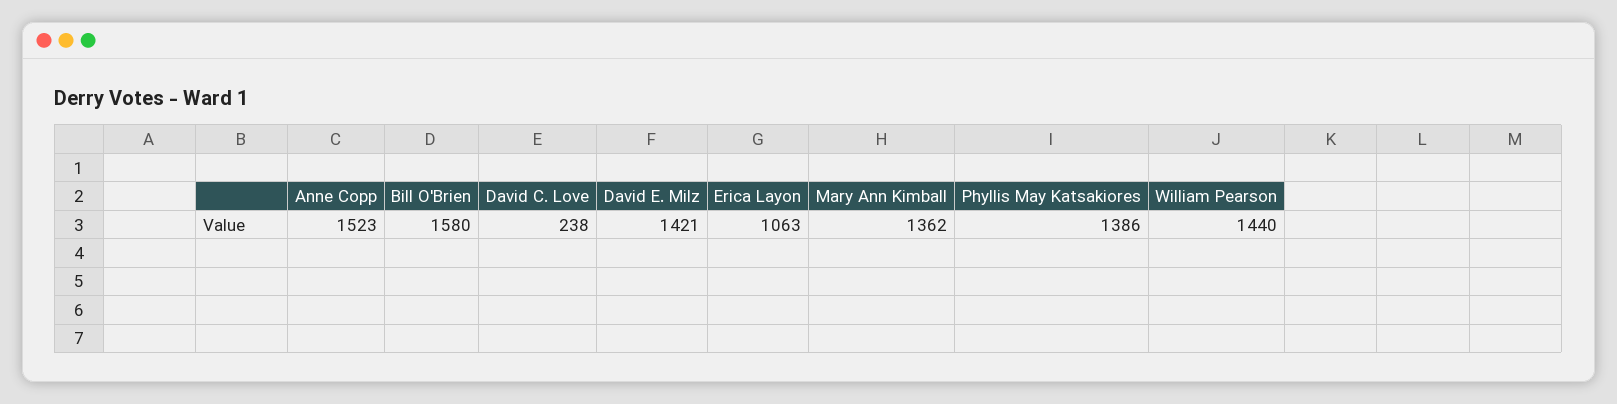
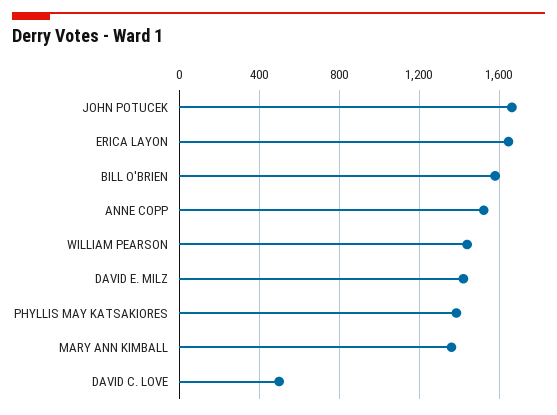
David C. Love: 238 -> 500
Erica Layon: 1063 -> 1650
JOHN POTUCEK: none -> 1650

